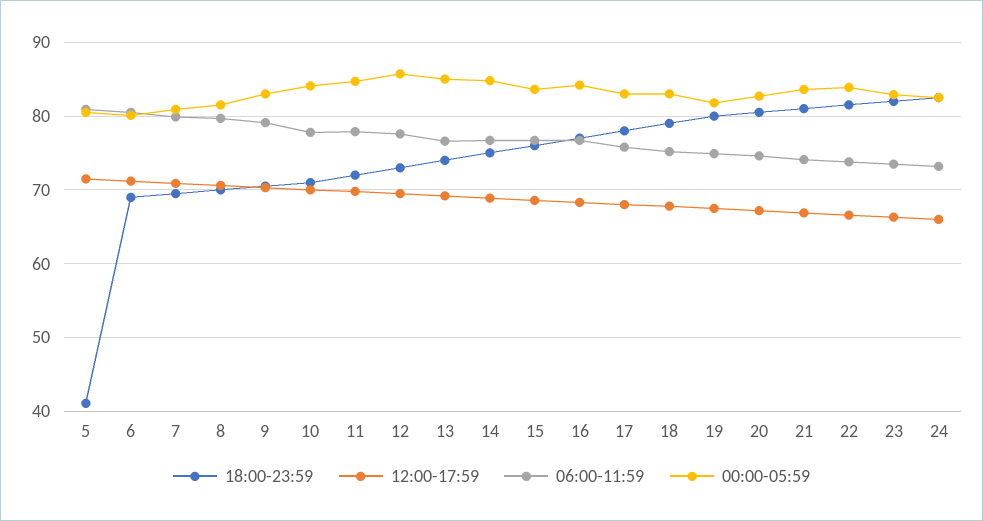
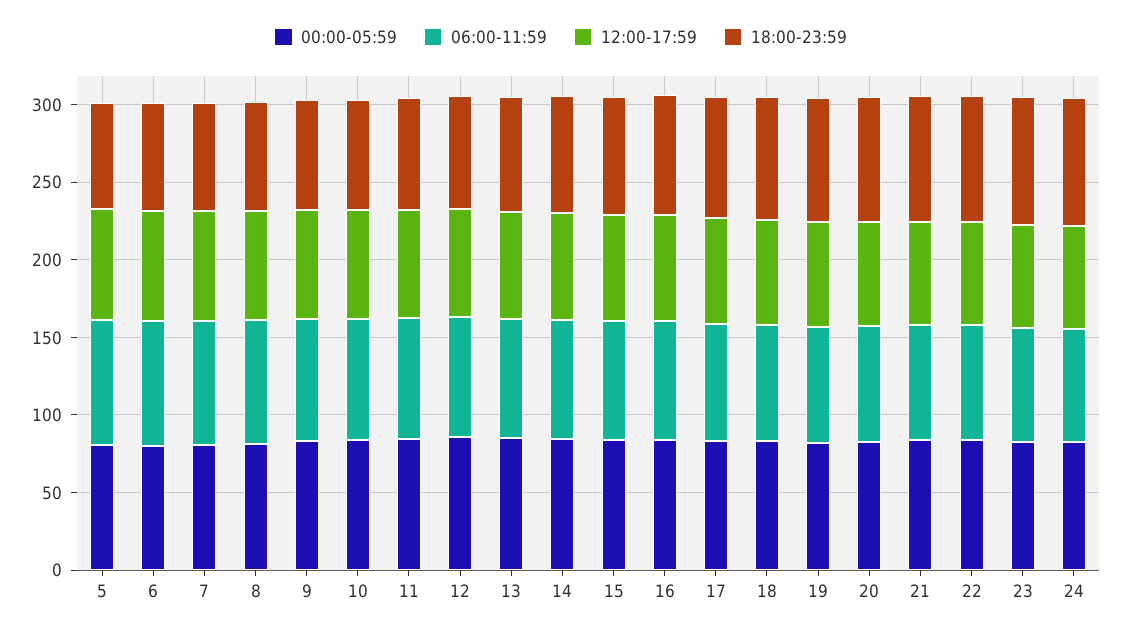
18:00-23:59, 5: 41 -> 70

